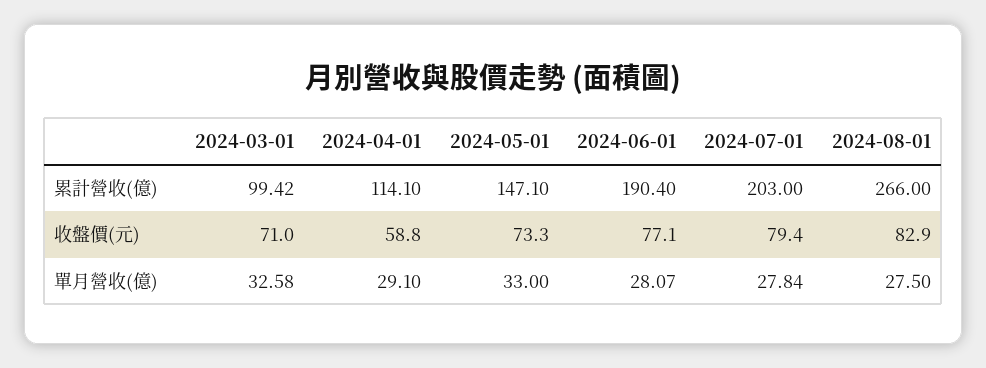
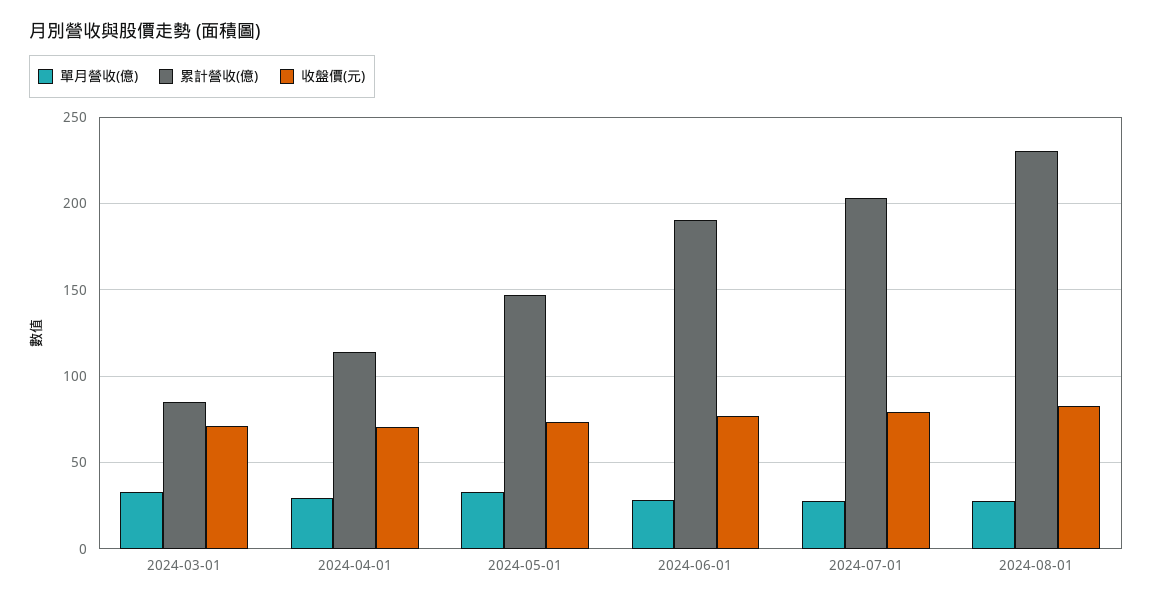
累計營收(億), 2024-03-01: 99.42 -> 85
累計營收(億), 2024-08-01: 266 -> 230
收盤價(元), 2024-04-01: 58.8 -> 70

